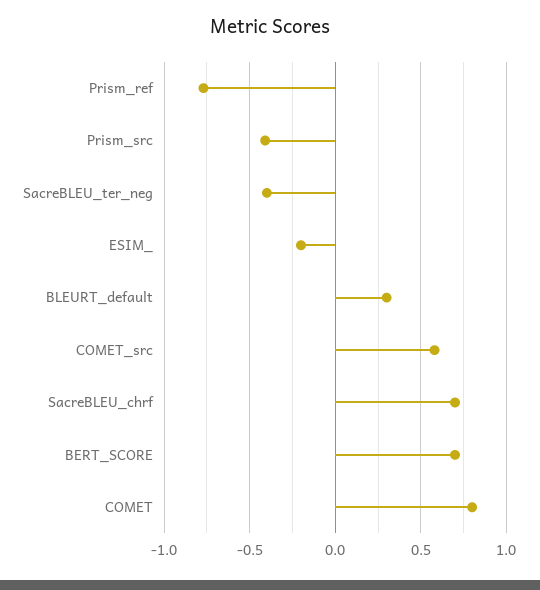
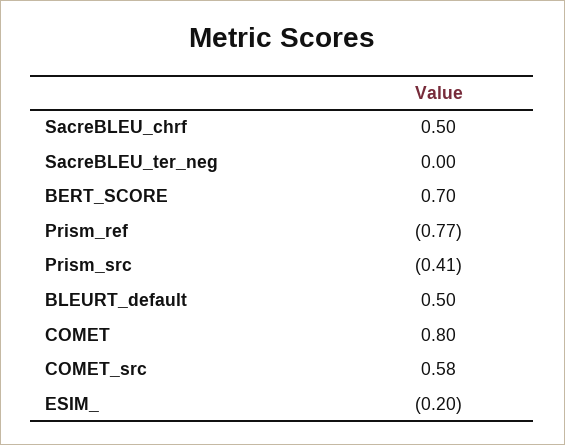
SacreBLEU_ter_neg: -0.4 -> 0
BLEURT_default: 0.3 -> 0.5
SacreBLEU_chrf: 0.7 -> 0.5

